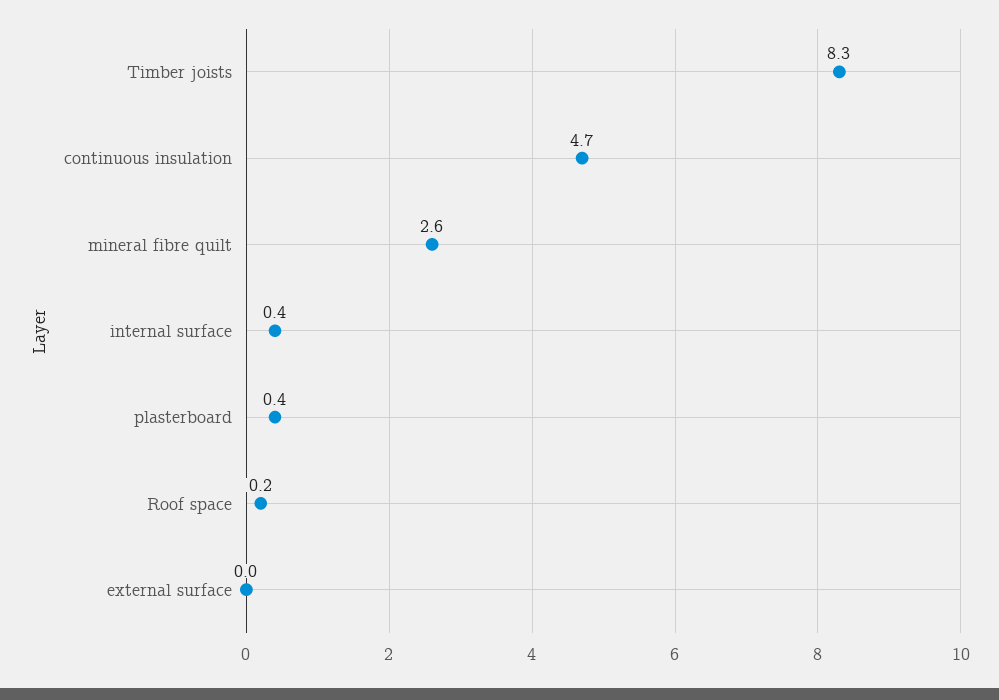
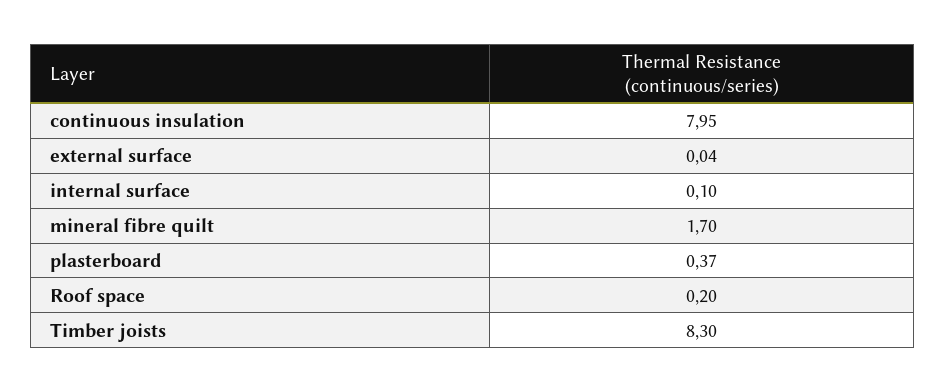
continuous insulation: 4.7 -> 7.95
mineral fibre quilt: 2.6 -> 1.7
internal surface: 0.4 -> 0.1

